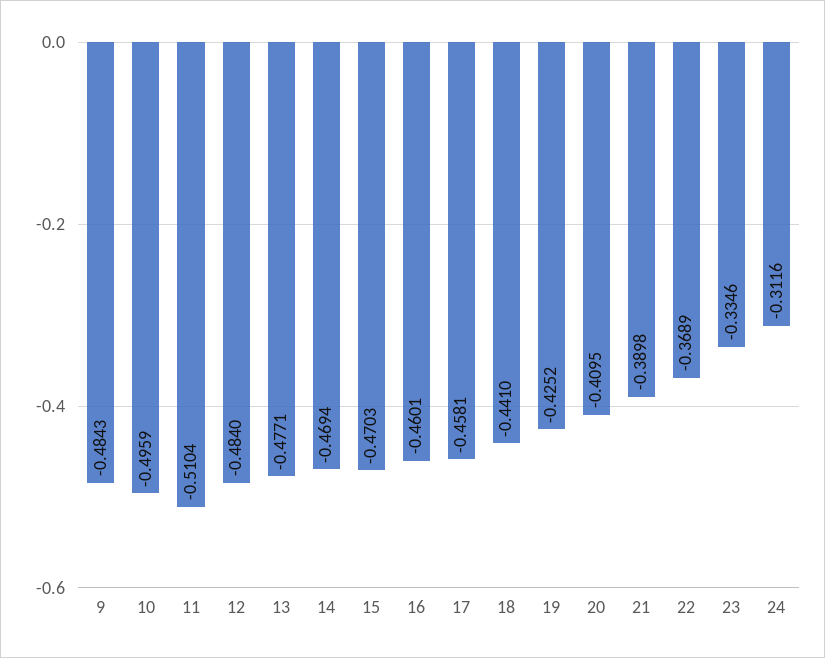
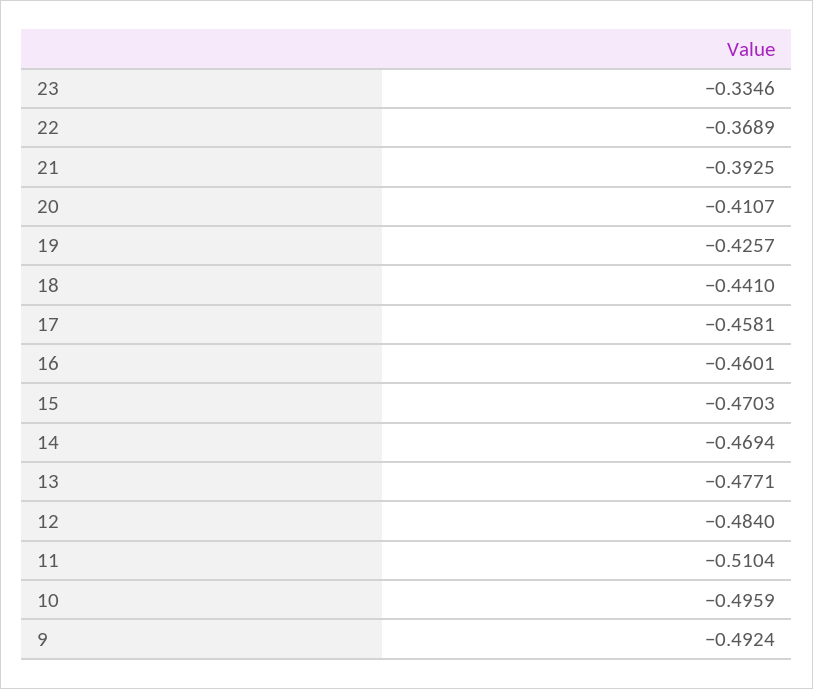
9: -0.4843 -> -0.4924
19: -0.4252 -> -0.4257
20: -0.4095 -> -0.4107
21: -0.3898 -> -0.3925
24: -0.3116 -> none

